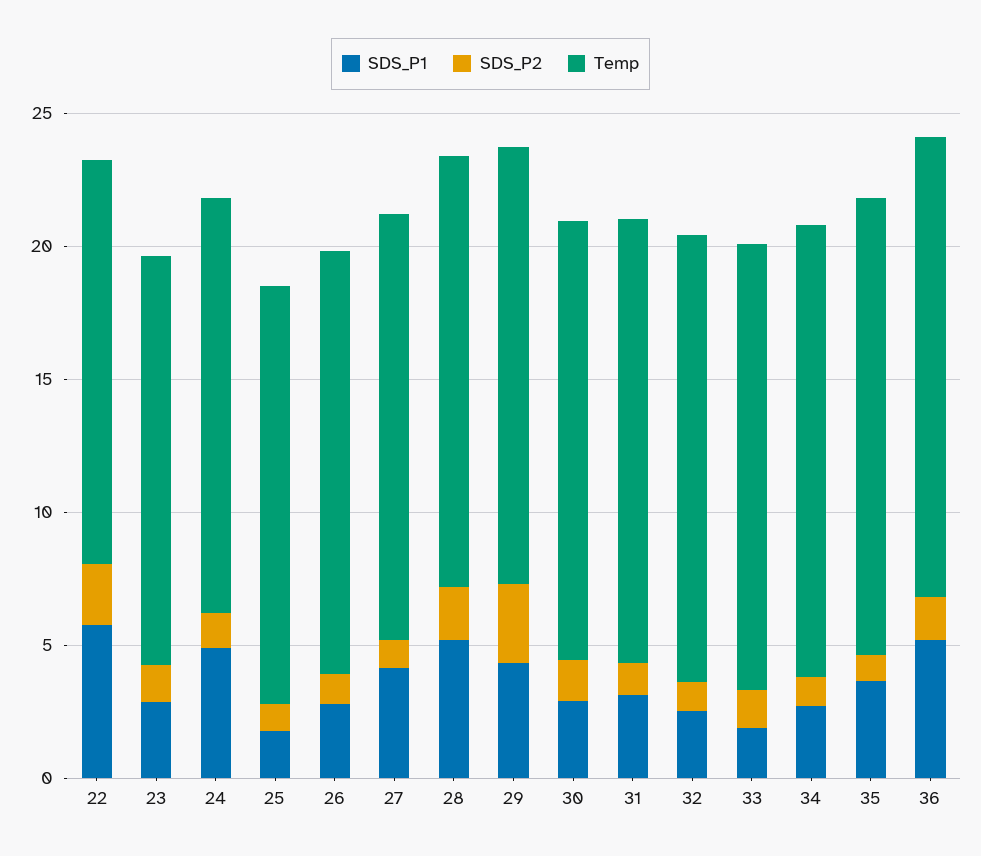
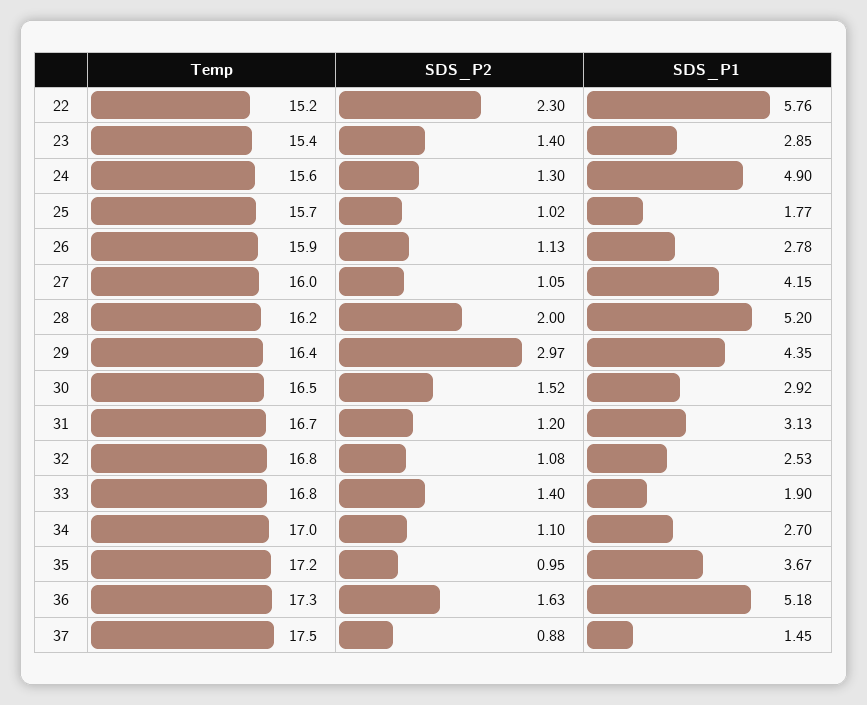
Temp, 37: none -> 17.5
SDS_P2, 37: none -> 0.88
SDS_P1, 37: none -> 1.45

